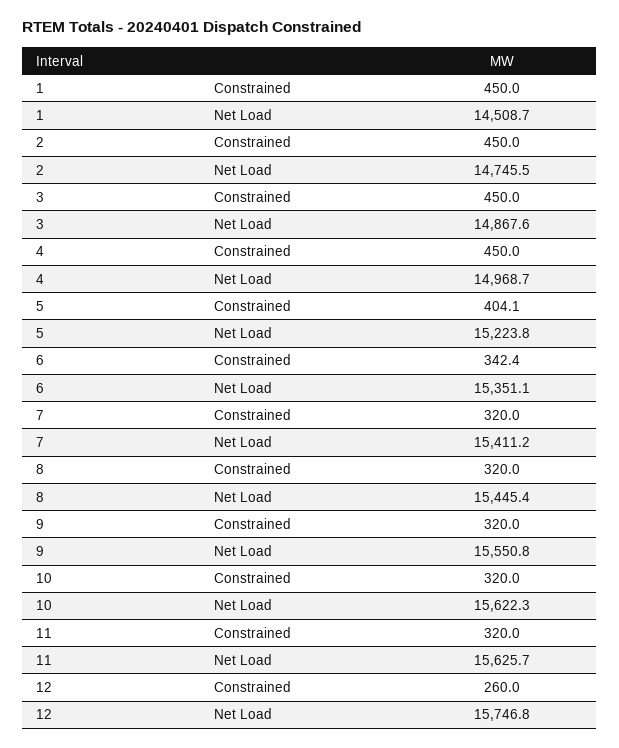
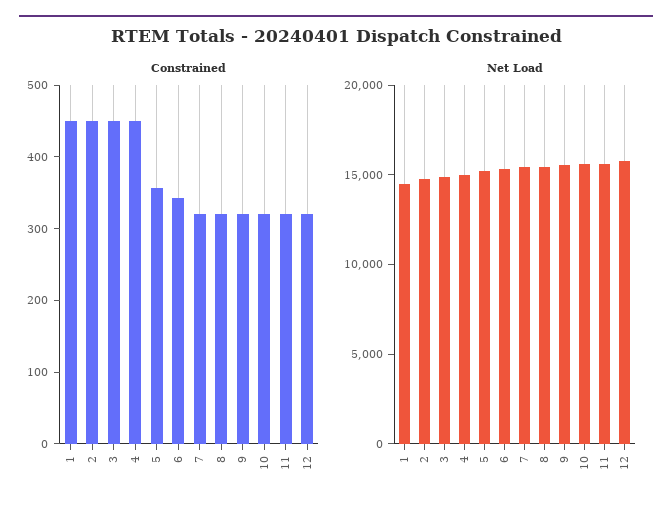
Constrained, 5: 404.1 -> 360
Constrained, 12: 260 -> 320

